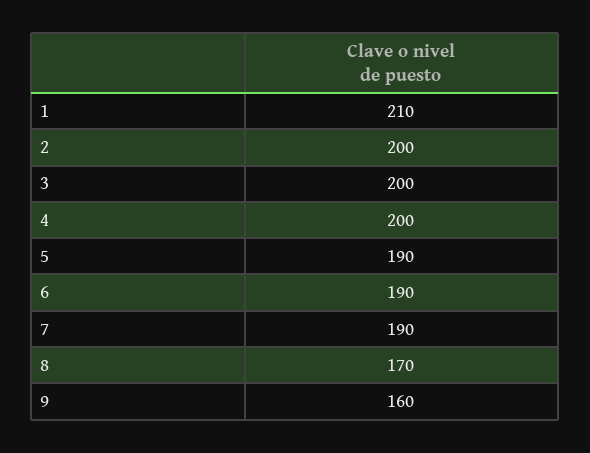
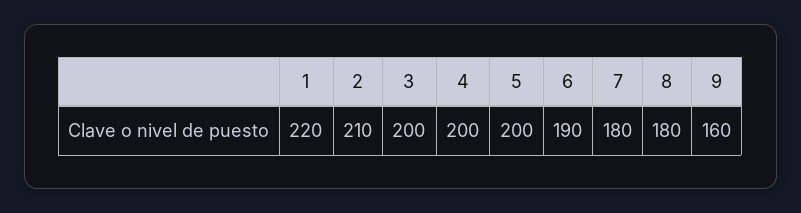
1: 210 -> 220
2: 200 -> 210
5: 190 -> 200
7: 190 -> 180
8: 170 -> 180

